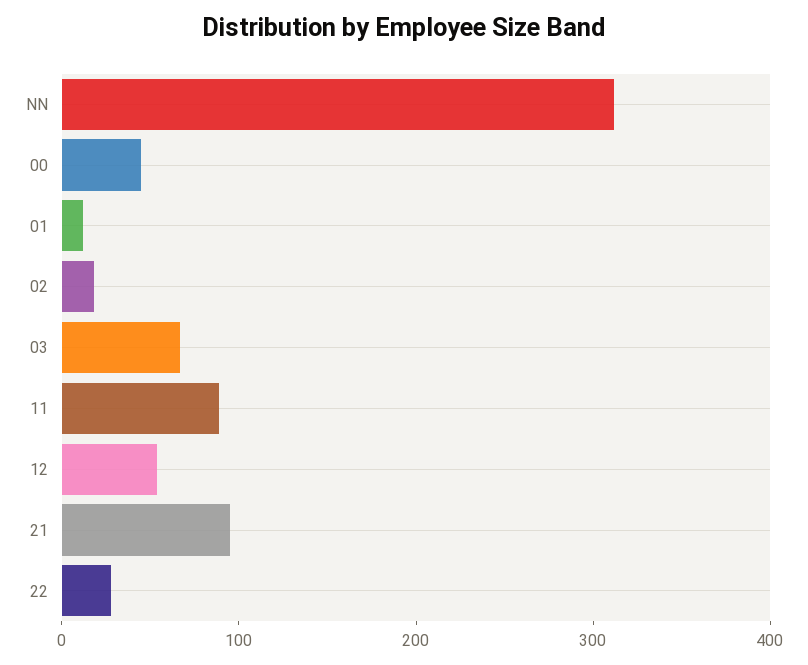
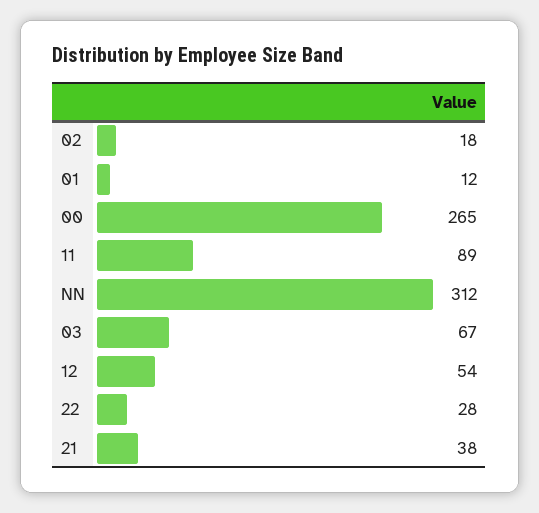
00: 40 -> 265
21: 100 -> 38

